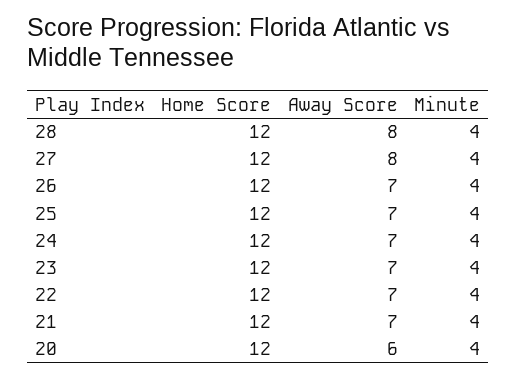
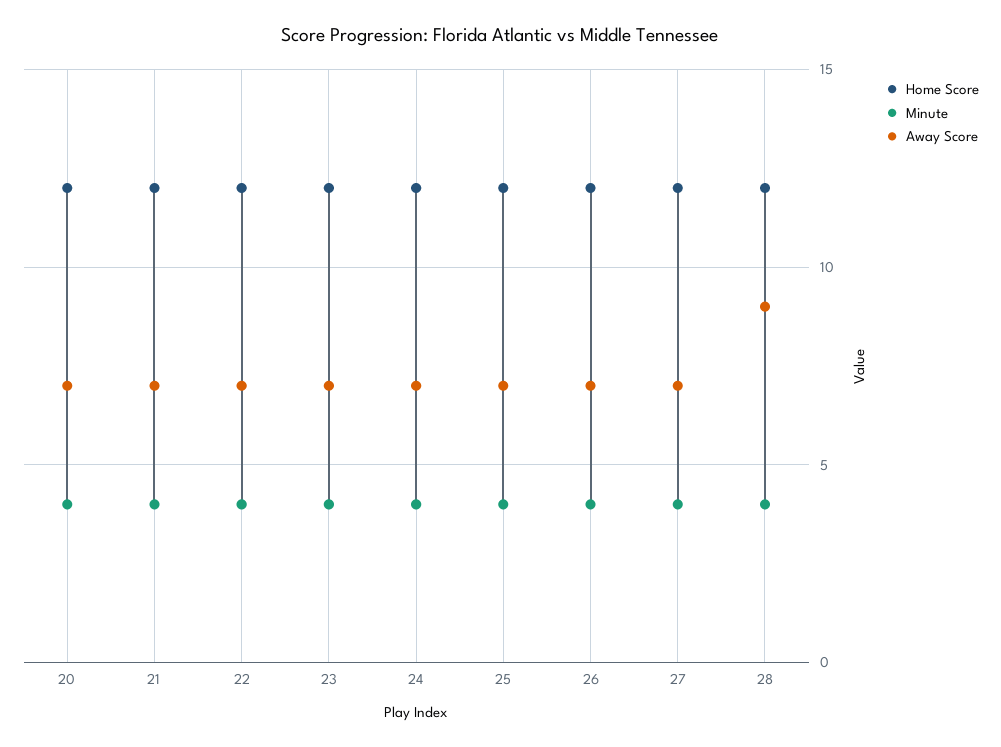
Away Score, 28: 8 -> 9
Away Score, 27: 8 -> 7
Away Score, 20: 6 -> 7

